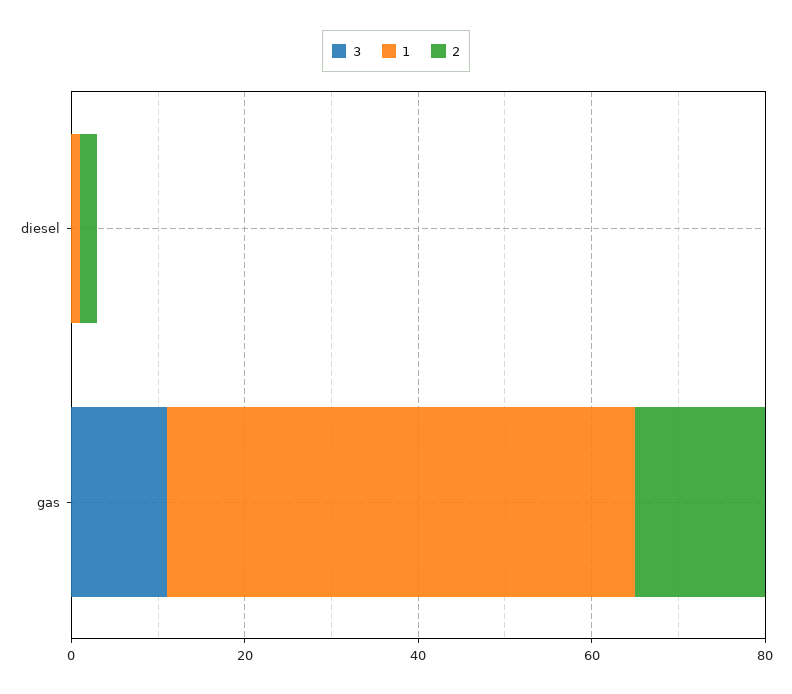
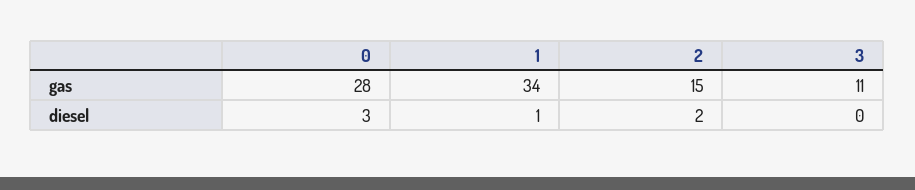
1, gas: 55 -> 34
0, gas: none -> 28
0, diesel: none -> 3

